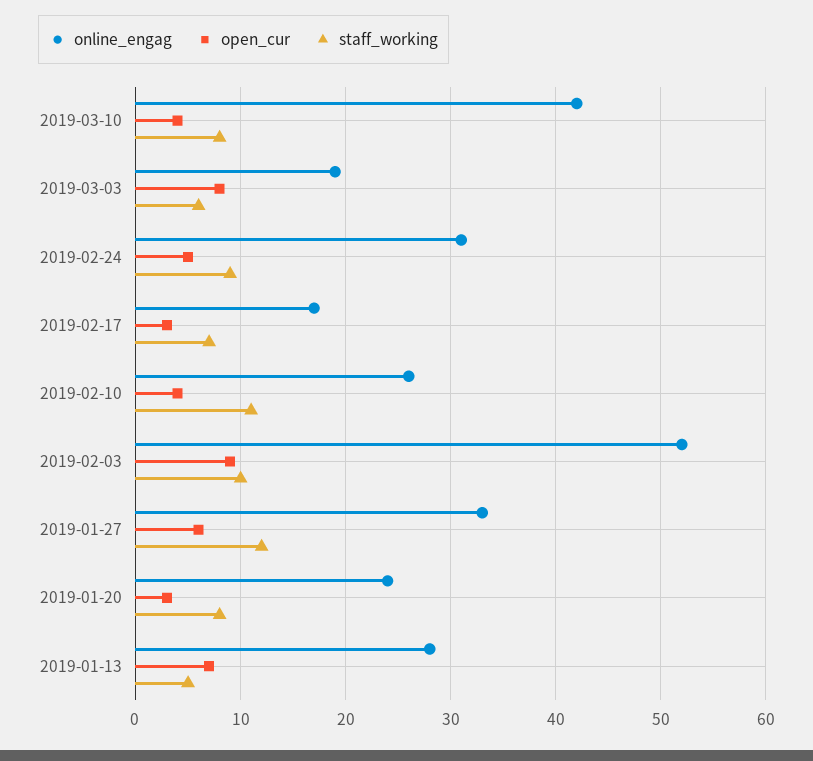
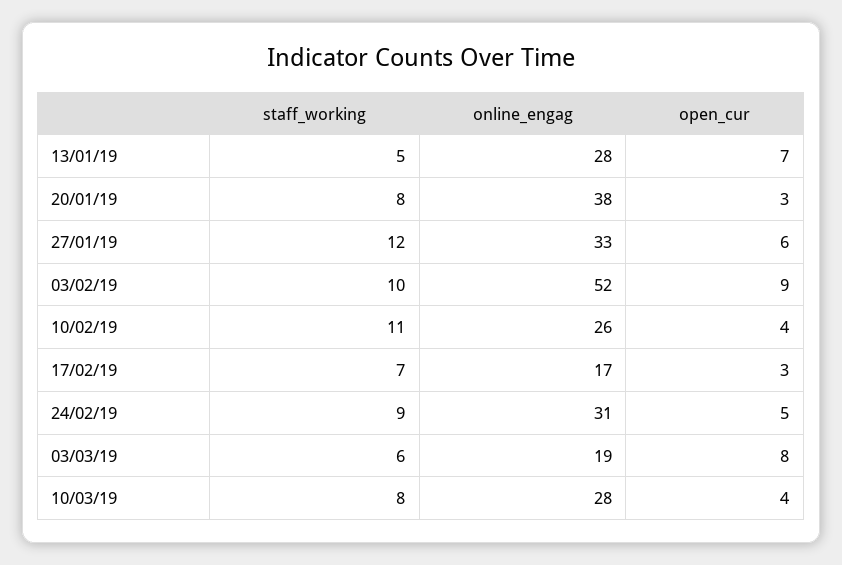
online_engag, 2019-03-10: 42 -> 28
online_engag, 2019-01-20: 24 -> 38

